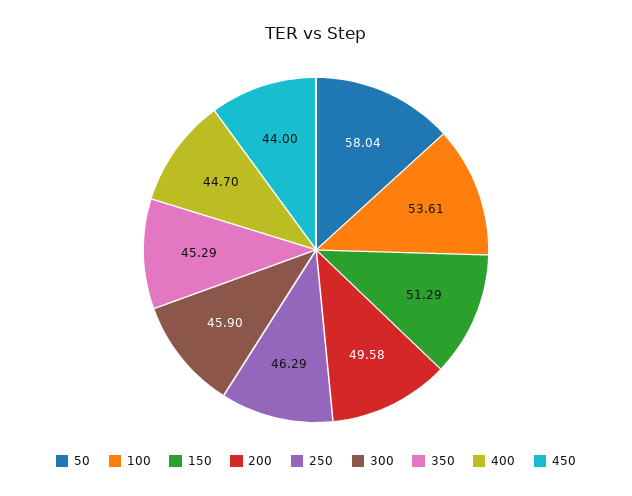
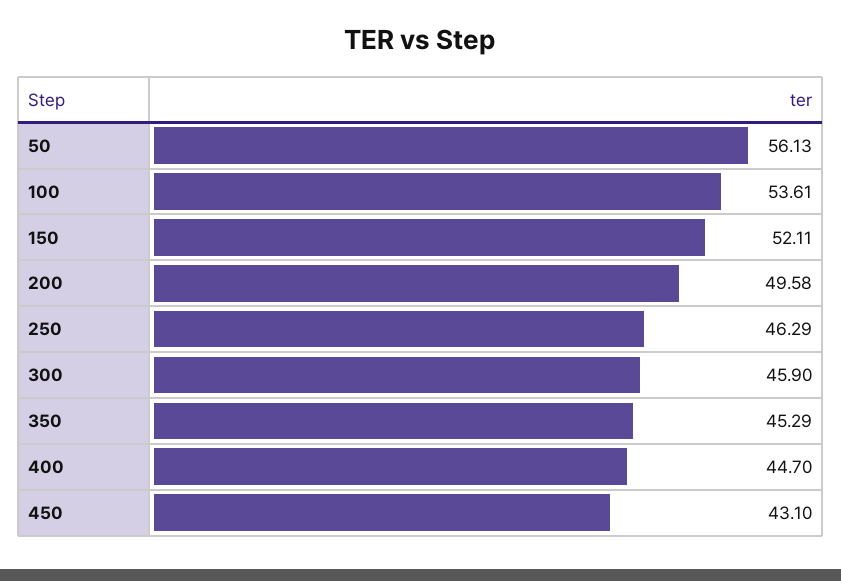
50: 58.04 -> 56.13
150: 51.29 -> 52.11
450: 44 -> 43.1

